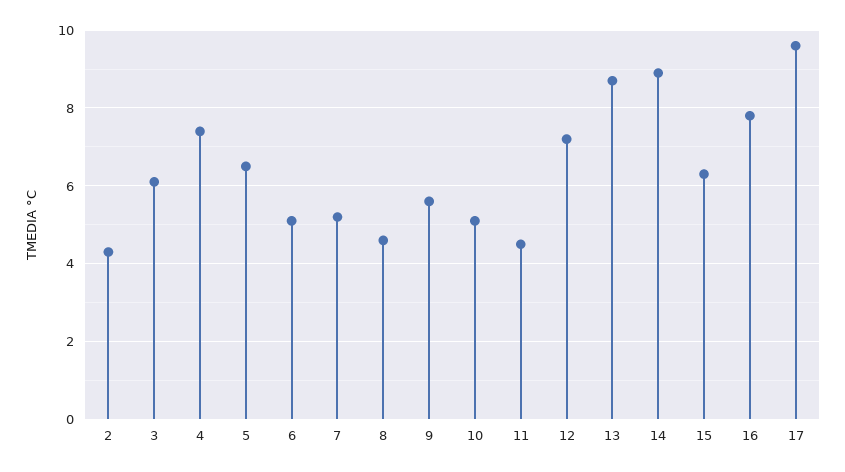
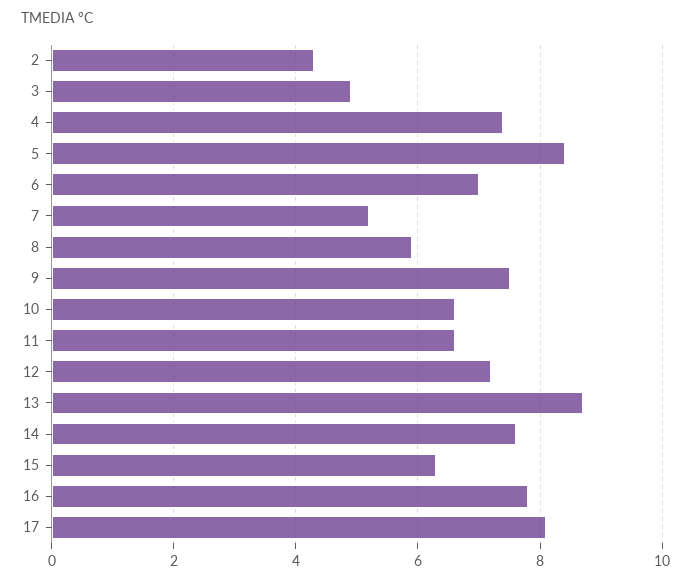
3: 6 -> 5
5: 6.5 -> 8.5
6: 5 -> 7
8: 4.5 -> 6
9: 5.5 -> 7.5
10: 5 -> 6.5
11: 4.5 -> 6.5
14: 9 -> 7.5
17: 9.5 -> 8

